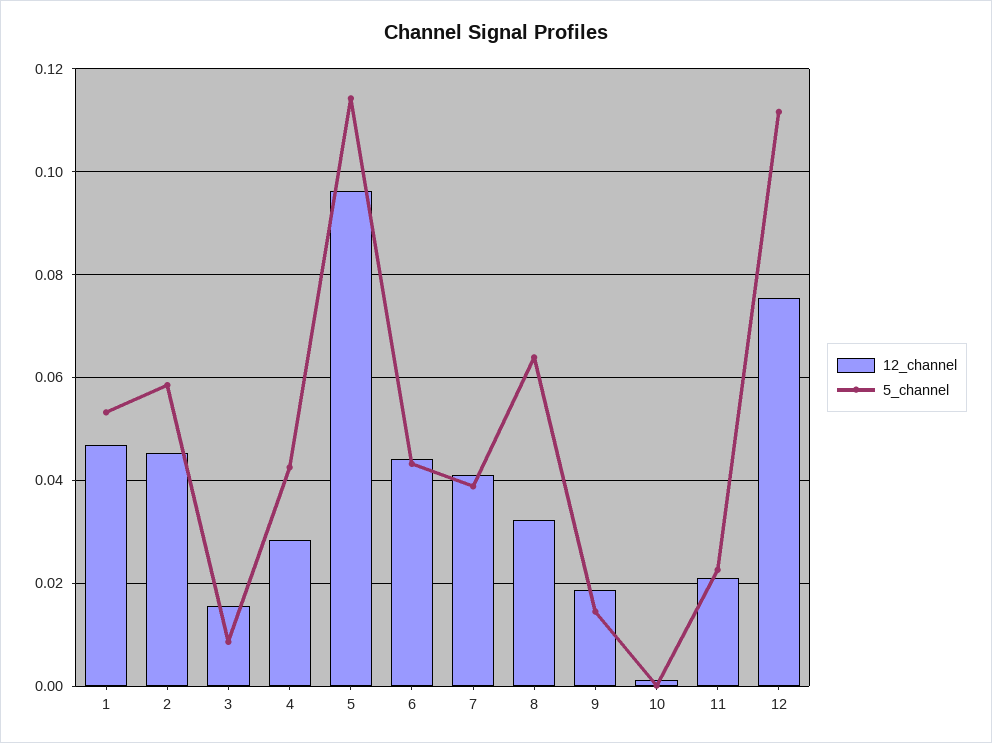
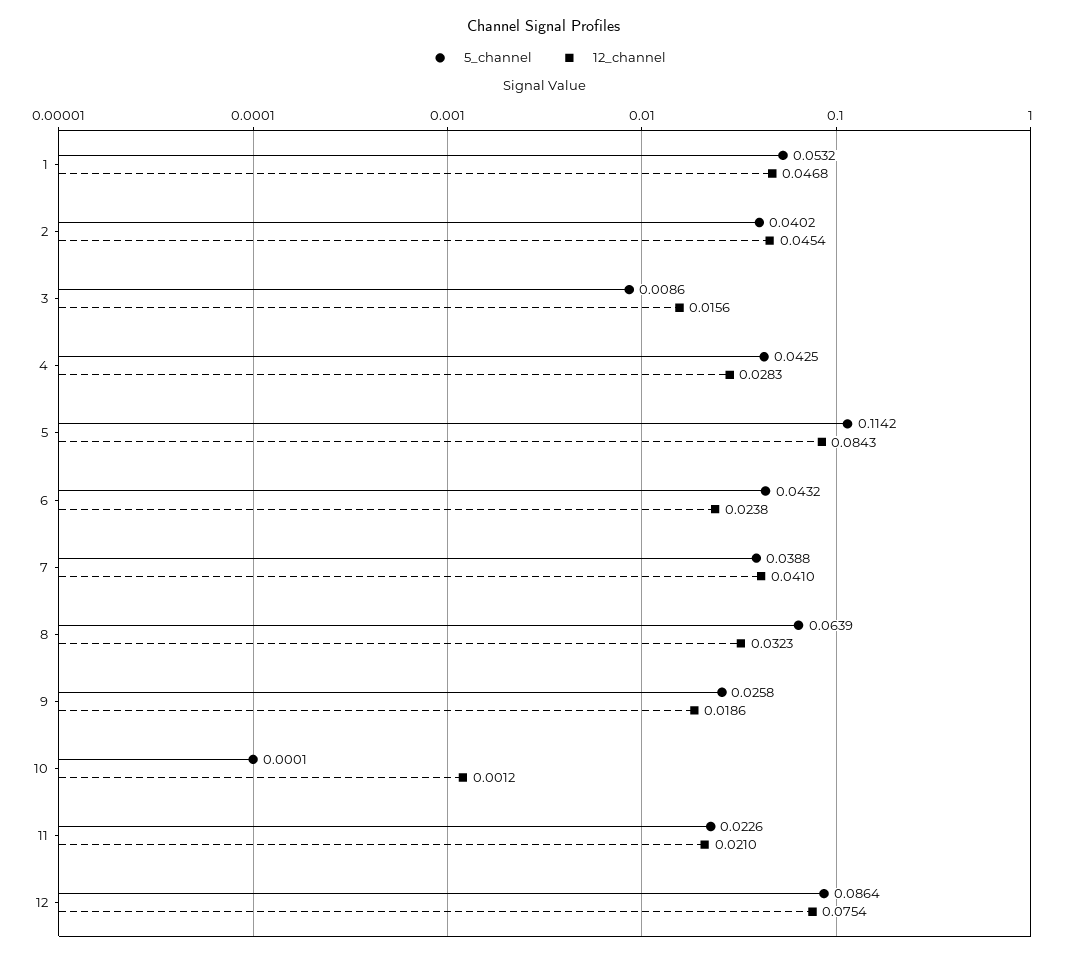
5_channel, 2: 0.058 -> 0.0402
12_channel, 5: 0.096 -> 0.0843
12_channel, 6: 0.044 -> 0.0238
5_channel, 9: 0.014 -> 0.0258
5_channel, 12: 0.112 -> 0.0864

